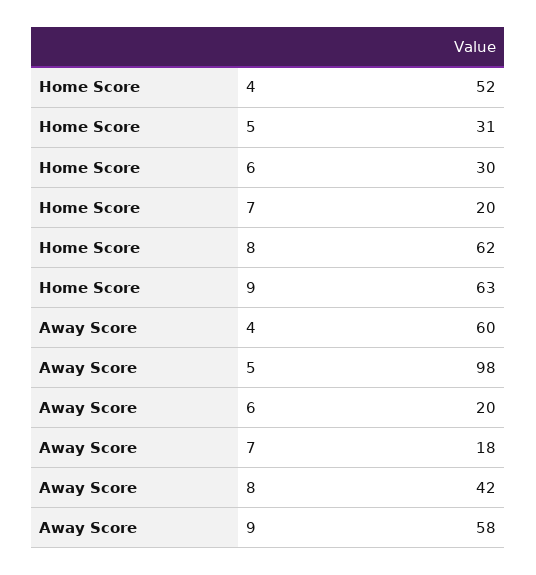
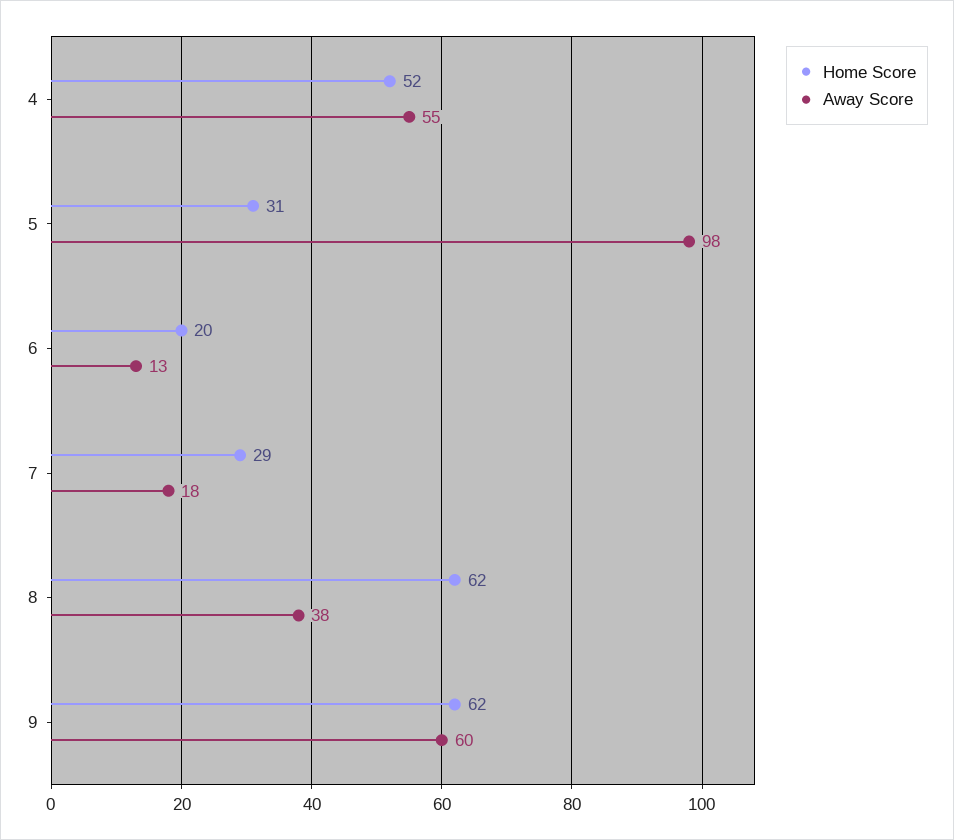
Home Score, 6: 30 -> 20
Home Score, 7: 20 -> 29
Home Score, 9: 63 -> 62
Away Score, 4: 60 -> 55
Away Score, 6: 20 -> 13
Away Score, 8: 42 -> 38
Away Score, 9: 58 -> 60

